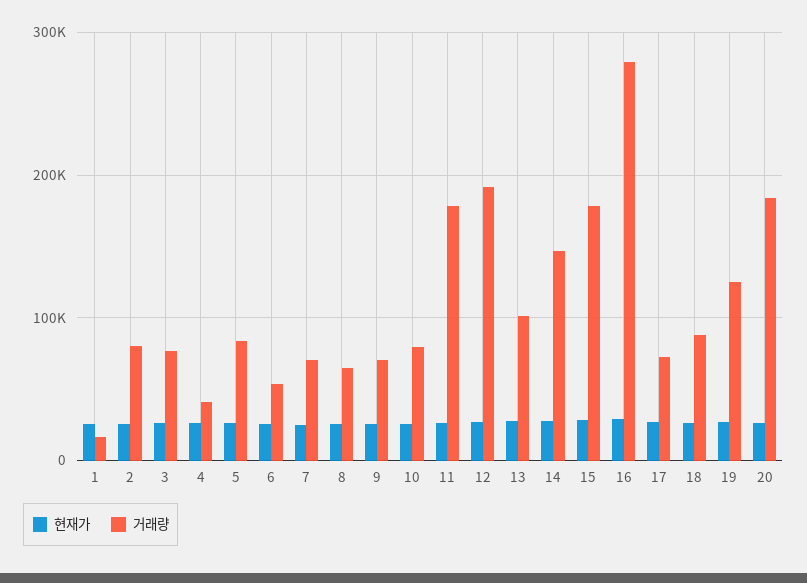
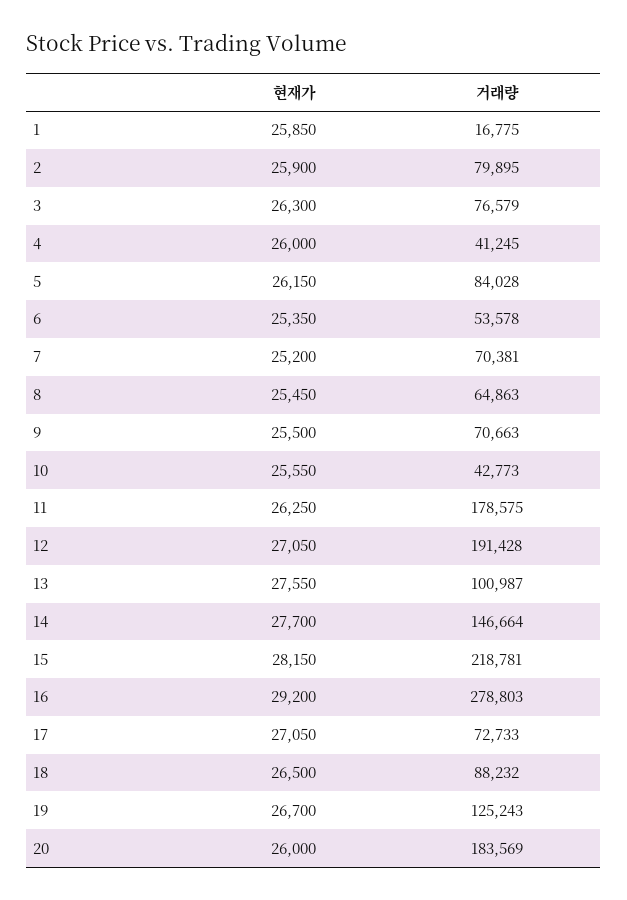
거래량, 10: 80000 -> 42773
거래량, 15: 180000 -> 218781

